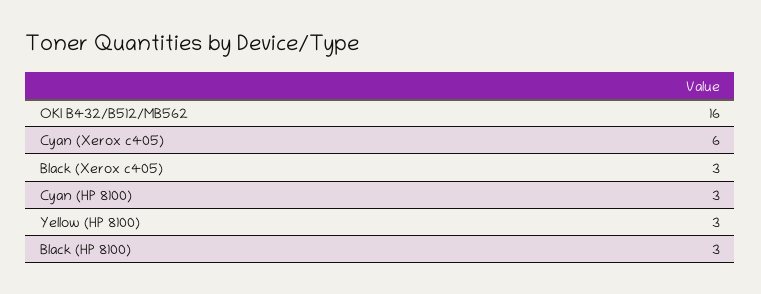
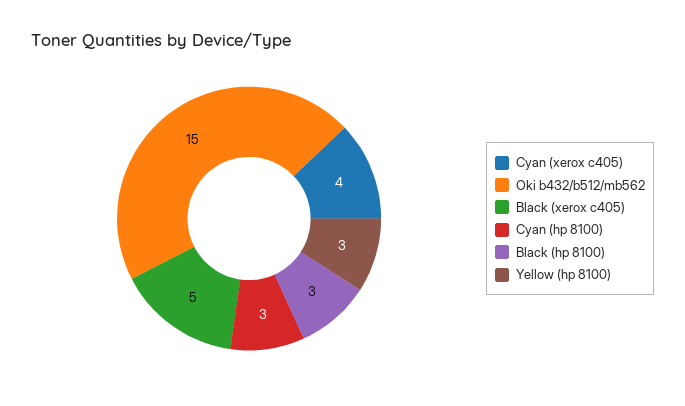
OKI B432/B512/MB562: 16 -> 15
Cyan (Xerox c405): 6 -> 4
Black (Xerox c405): 3 -> 5

